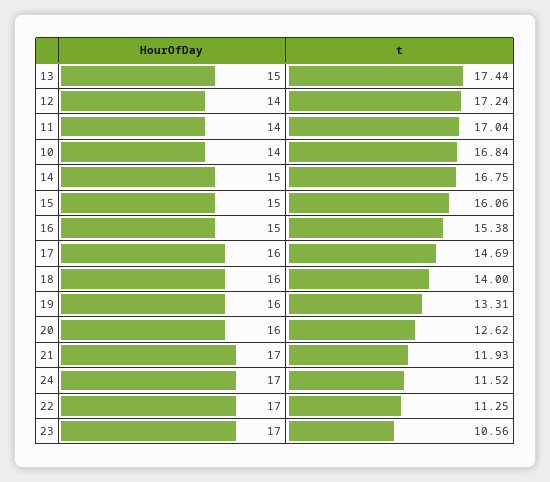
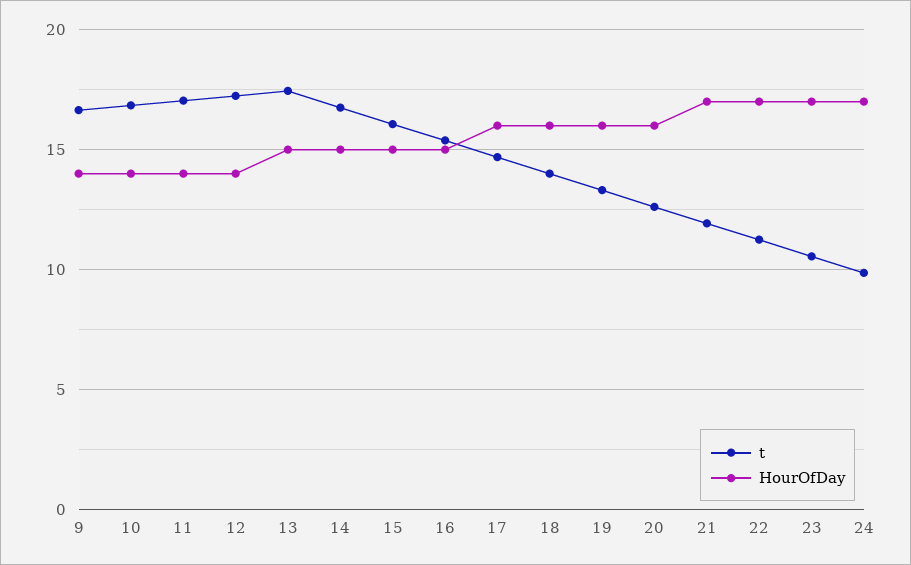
t, 24: 11.52 -> 10
t, 9: none -> 16.5
HourOfDay, 9: none -> 14

